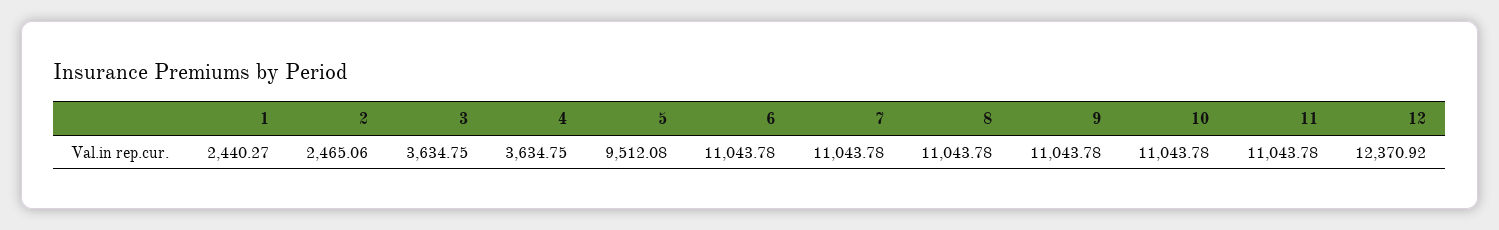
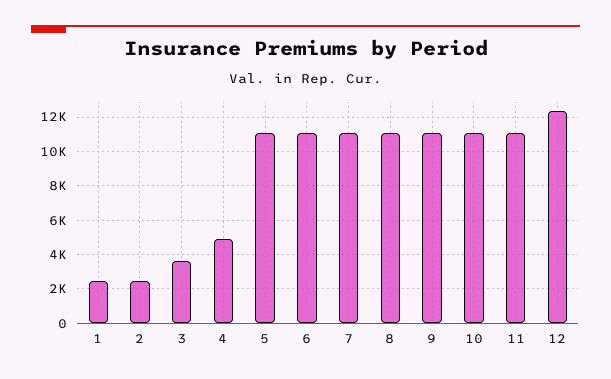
4: 3634.75 -> 5000
5: 9512.08 -> 11000

